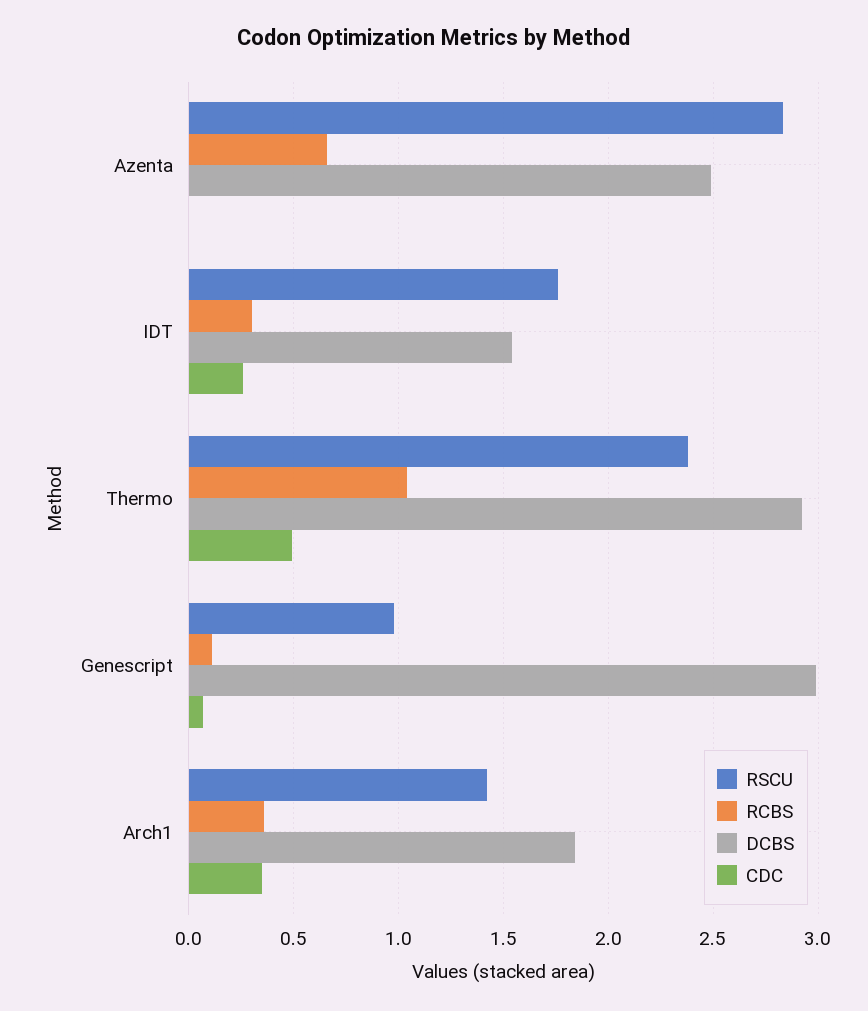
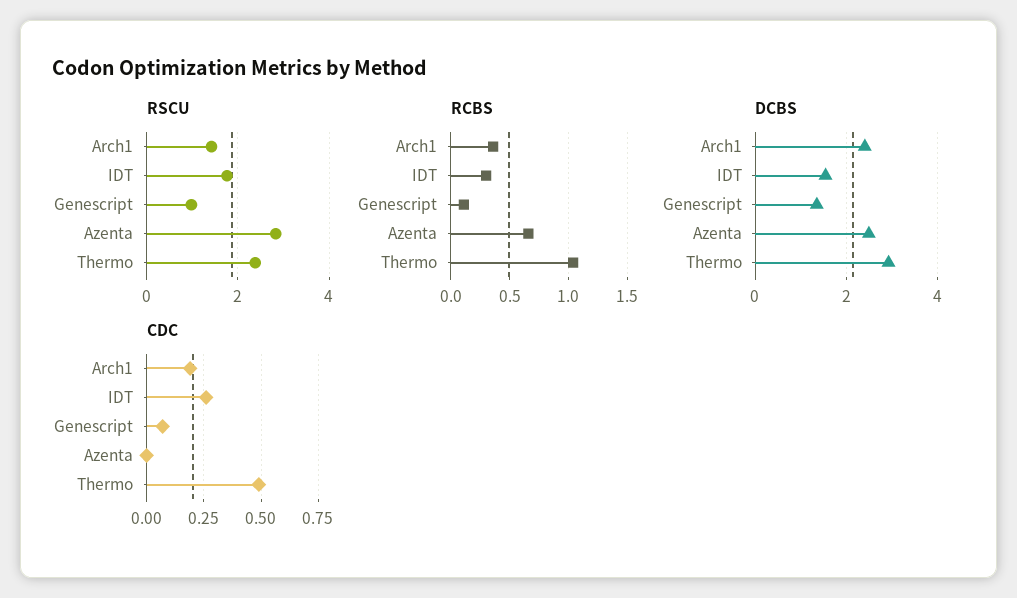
DCBS, Genescript: 3 -> 1.4
DCBS, Arch1: 1.85 -> 2.4
CDC, Arch1: 0.35 -> 0.2

